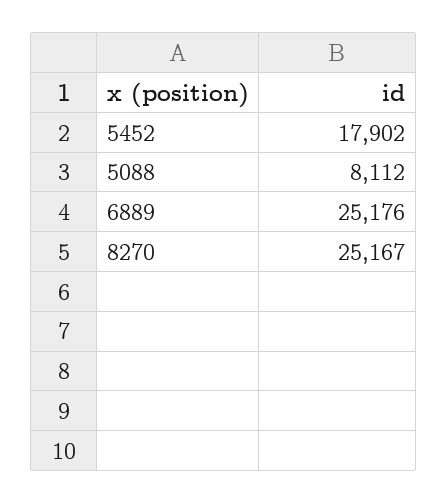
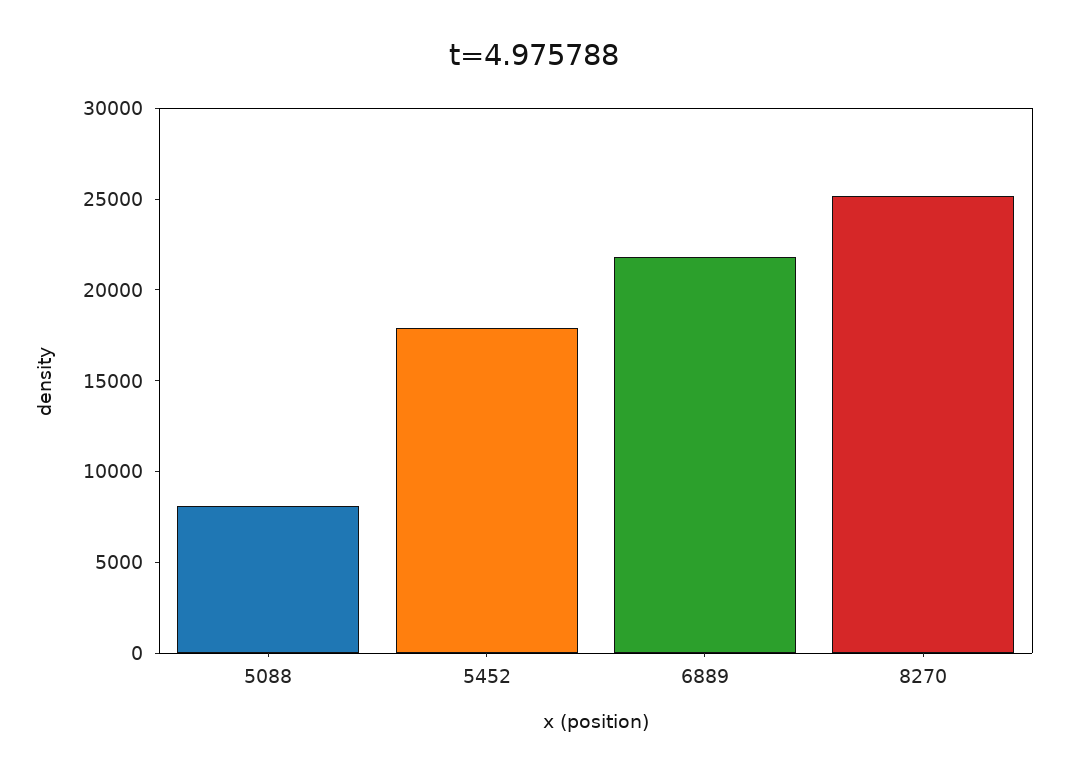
6889: 25176 -> 22000

